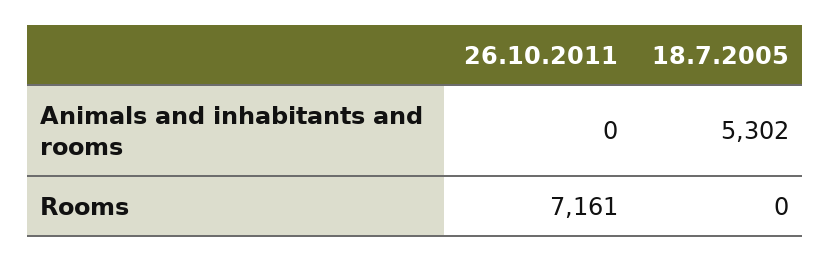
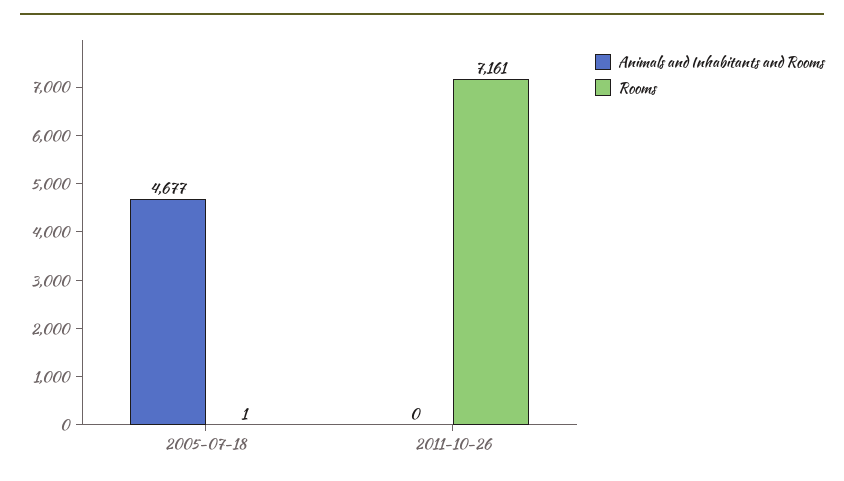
Animals and inhabitants and rooms, 18.7.2005: 5302 -> 4677
Rooms, 18.7.2005: 0 -> 1

